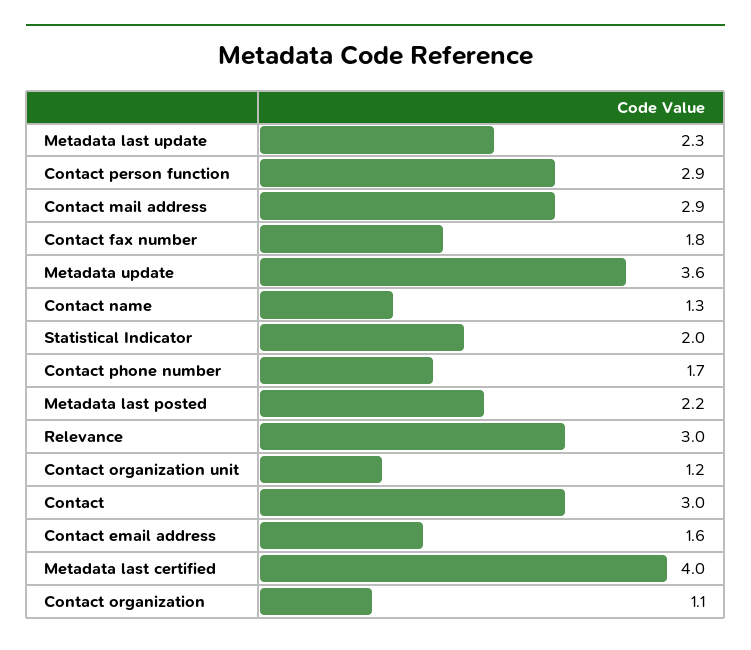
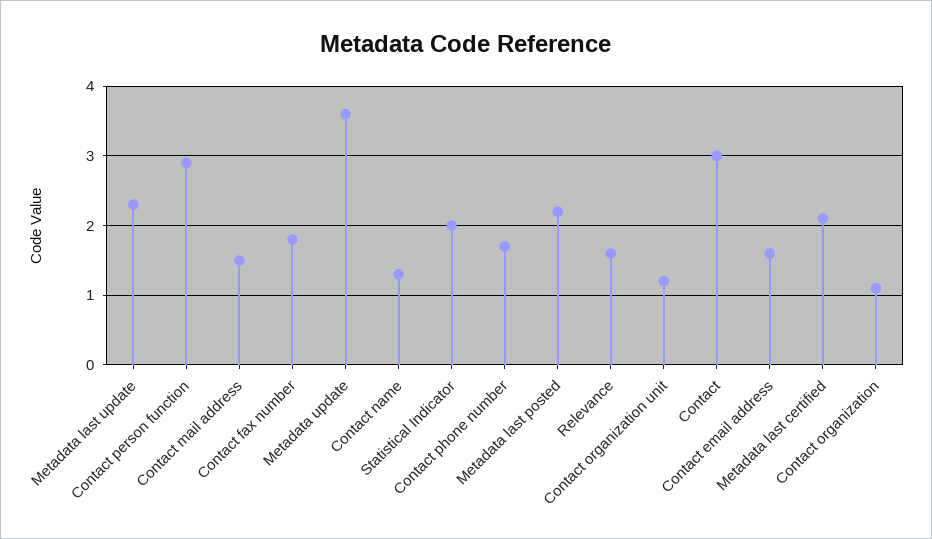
Contact mail address: 2.9 -> 1.5
Relevance: 3 -> 1.6
Metadata last certified: 4 -> 2.1

